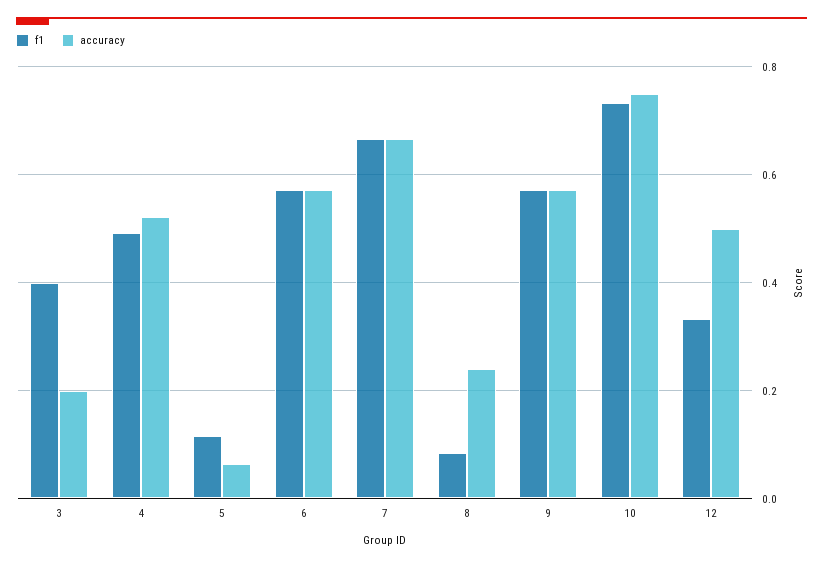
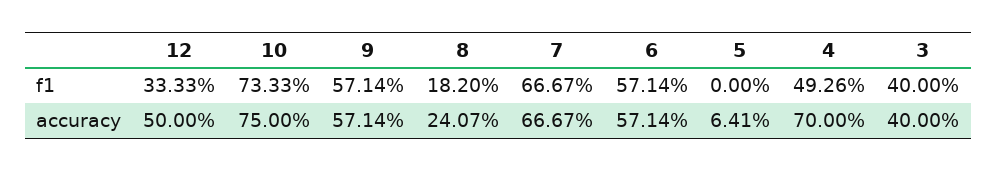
accuracy, 3: 0.2 -> 0.4
accuracy, 4: 0.52 -> 0.7
f1, 5: 0.12 -> 0
f1, 8: 0.08 -> 0.182

